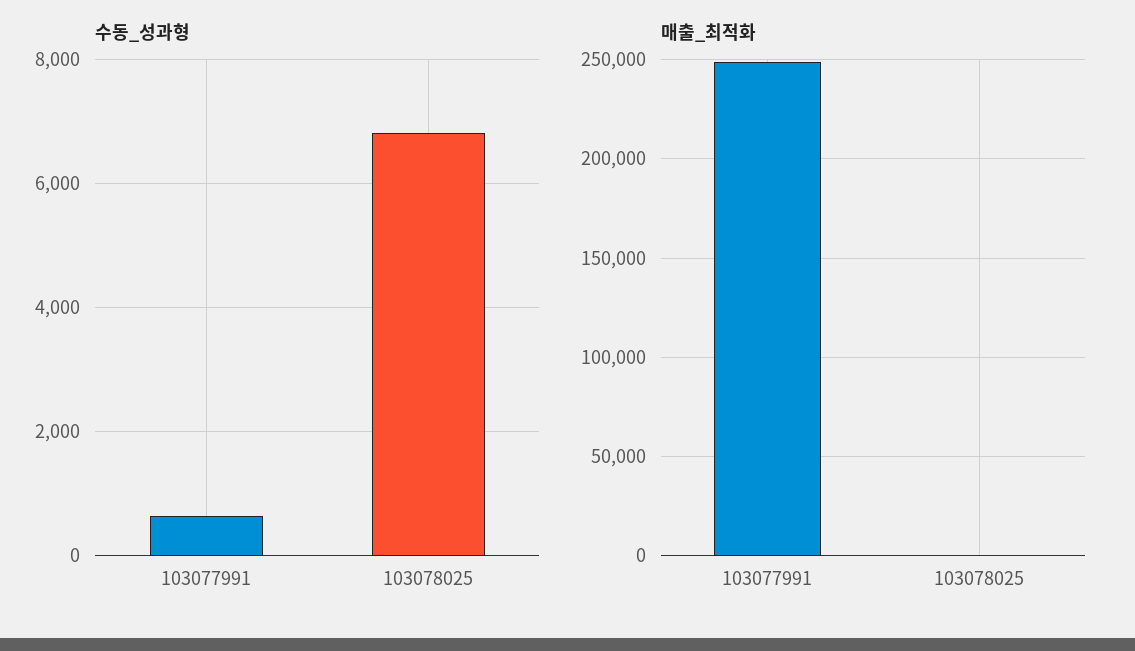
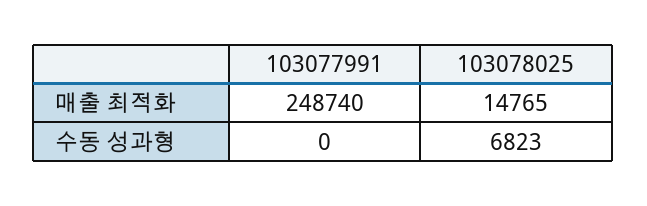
수동_성과형, 103077991: 600 -> 0
매출_최적화, 103078025: 0 -> 14765

